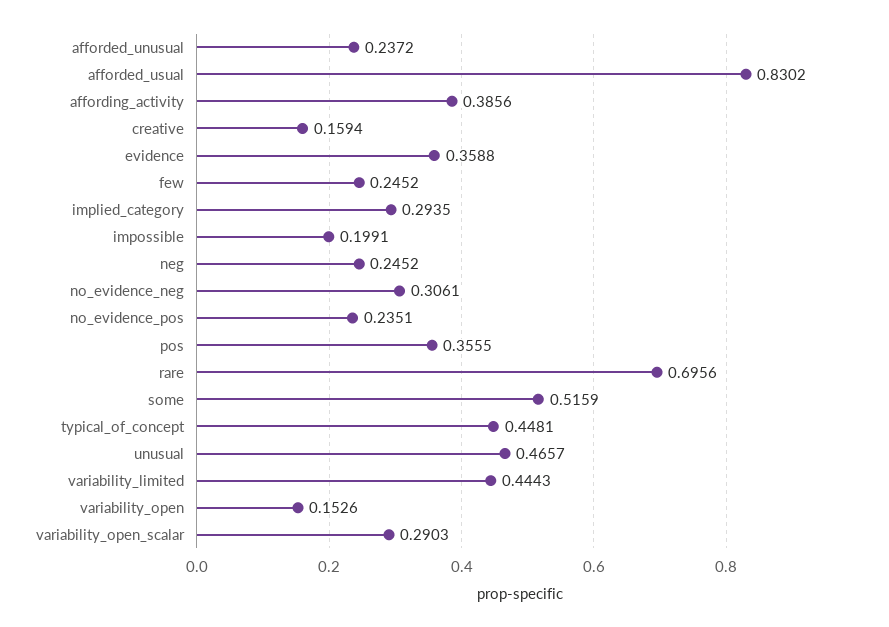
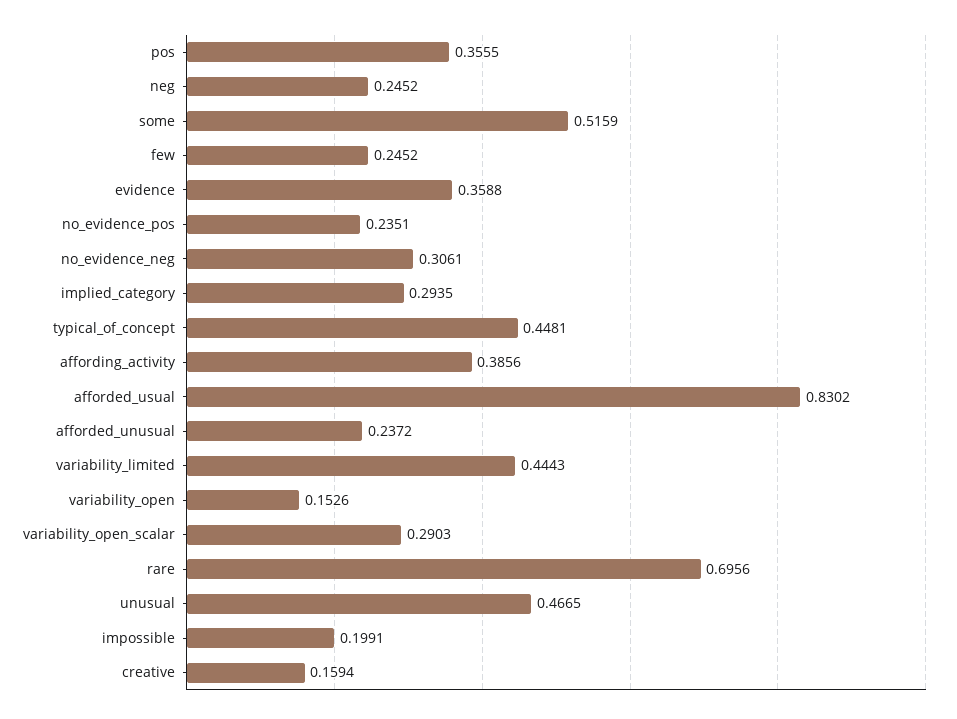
unusual: 0.4657 -> 0.4665

